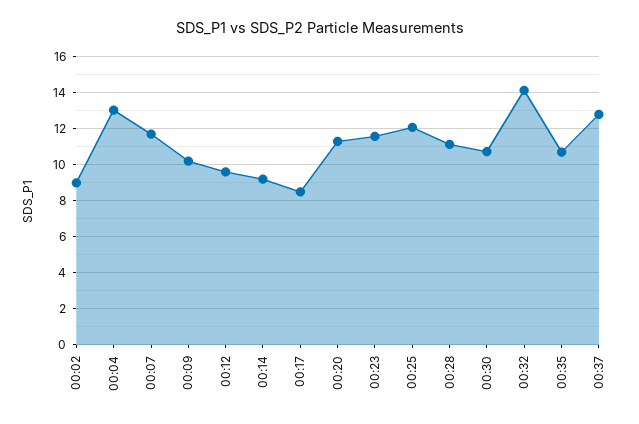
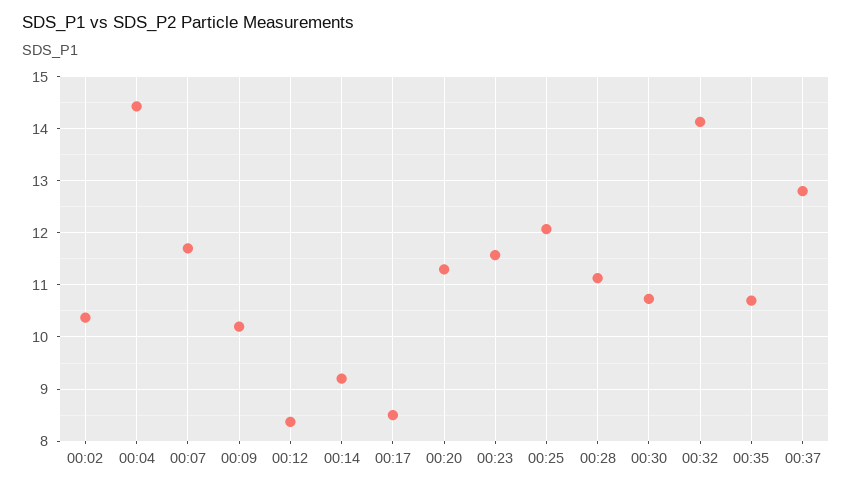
00:02: 9 -> 10.4
00:04: 13 -> 14.4
00:12: 9.5 -> 8.4

